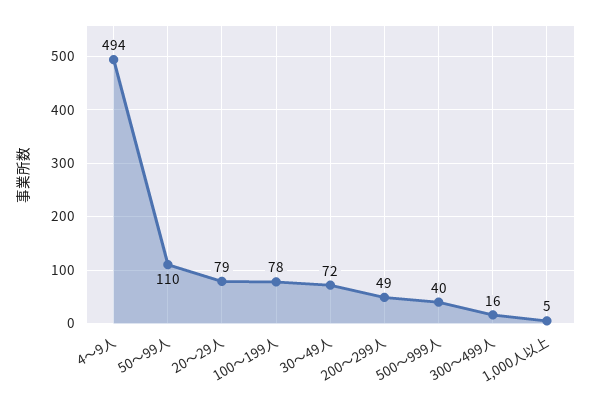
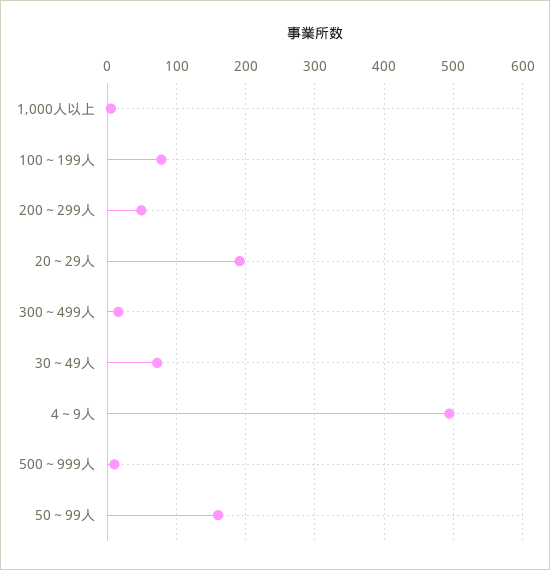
50～99人: 110 -> 160
20～29人: 79 -> 190
500～999人: 40 -> 10

